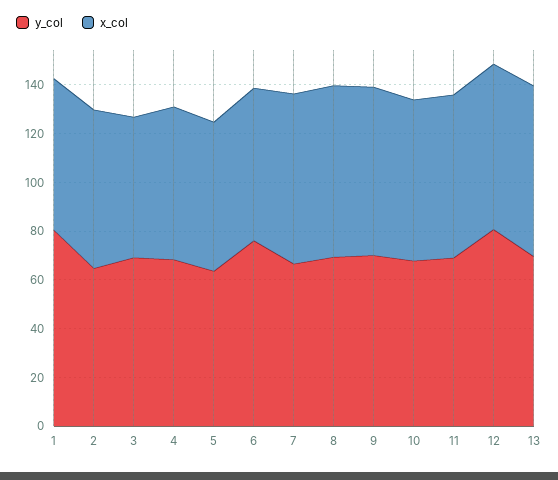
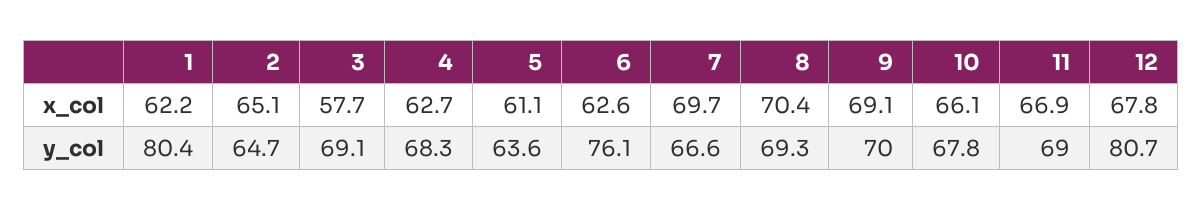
y_col, 13: 70 -> none
x_col, 13: 70 -> none

